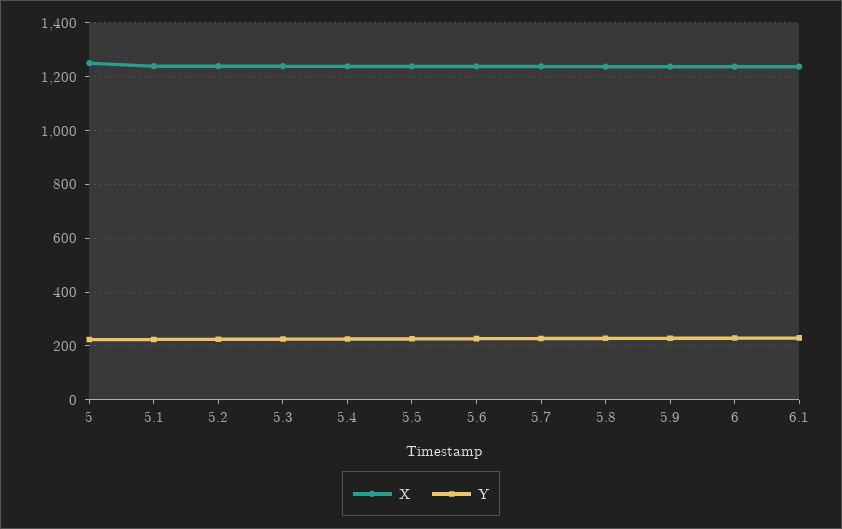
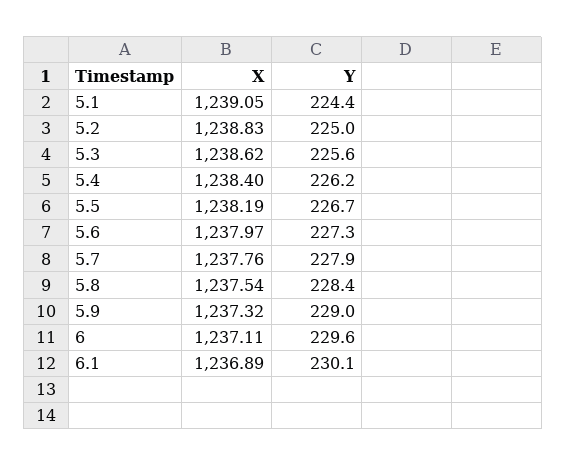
X, 5: 1250 -> none
Y, 5: 225 -> none

